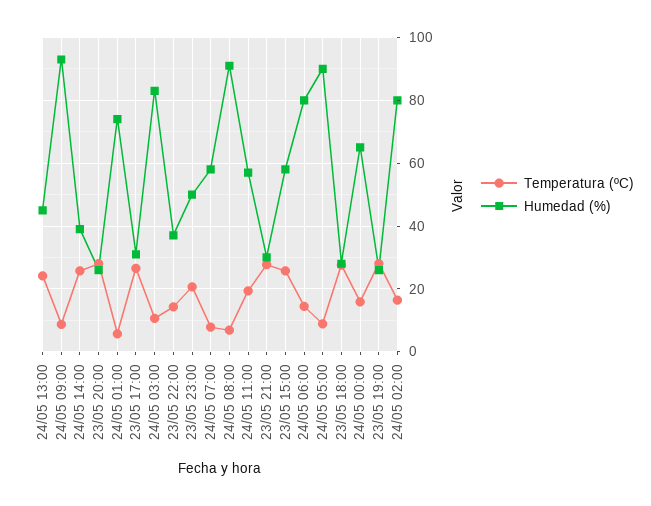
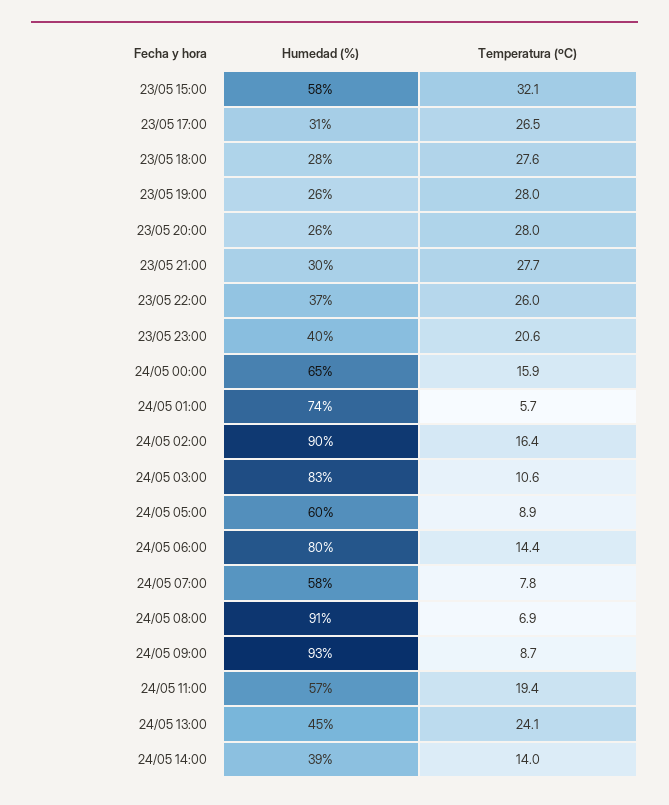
Temperatura (ºC), 24/05 14:00: 26 -> 14
Temperatura (ºC), 23/05 22:00: 14 -> 26
Humedad (%), 23/05 23:00: 50 -> 40
Temperatura (ºC), 23/05 15:00: 26 -> 32.1
Humedad (%), 24/05 05:00: 90 -> 60
Humedad (%), 24/05 02:00: 80 -> 90

